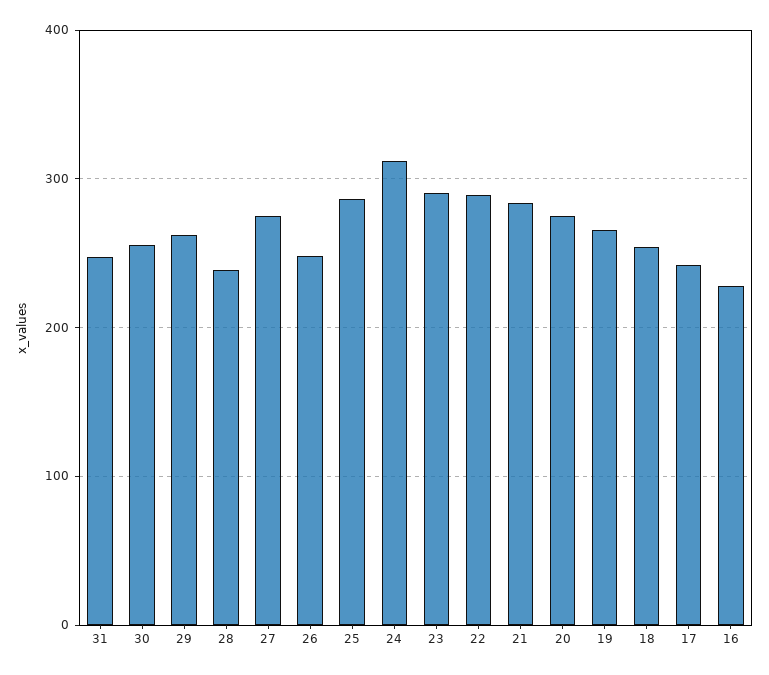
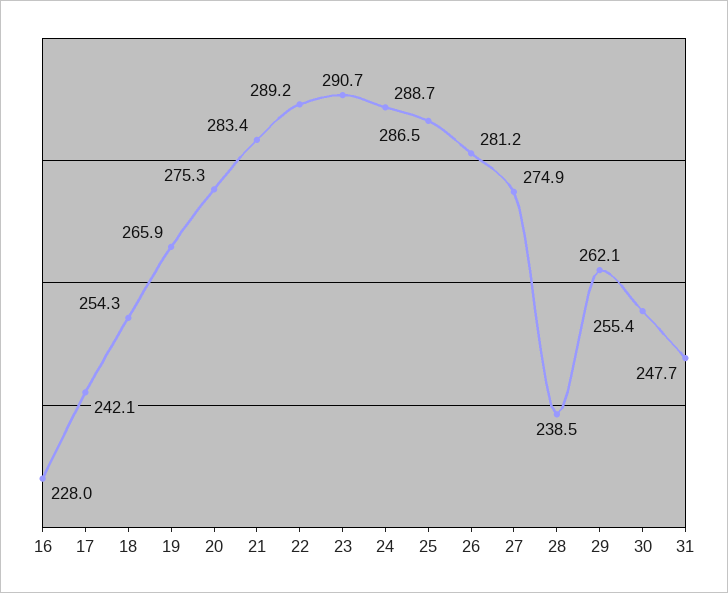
26: 250 -> 281.2
24: 310 -> 288.7

